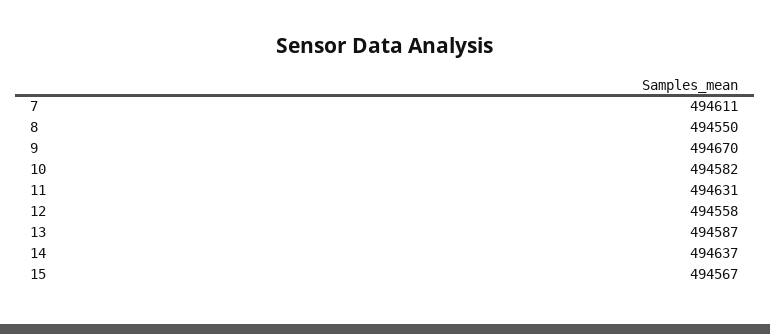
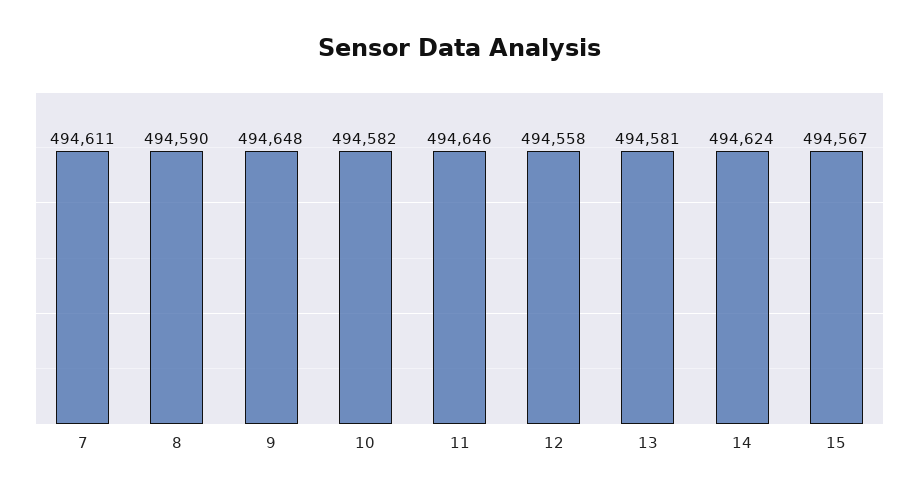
8: 494550 -> 494590
9: 494670 -> 494648
11: 494631 -> 494646
13: 494587 -> 494581
14: 494637 -> 494624

